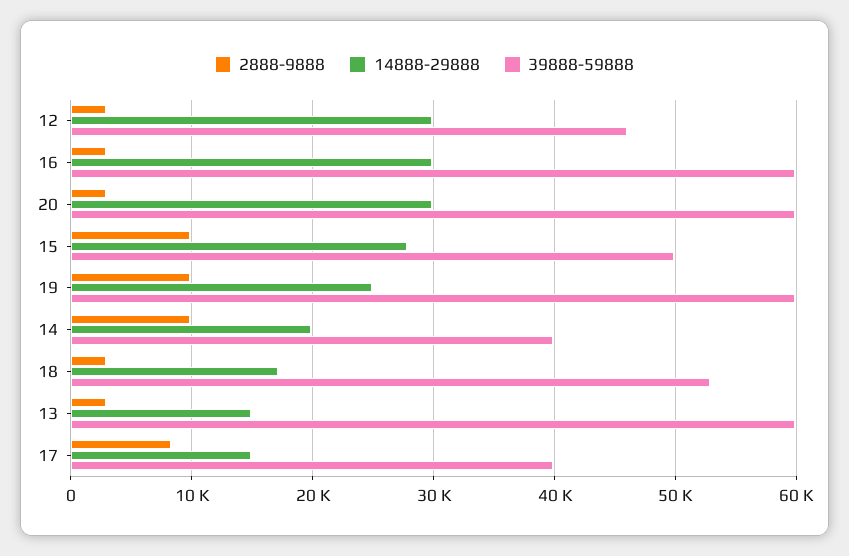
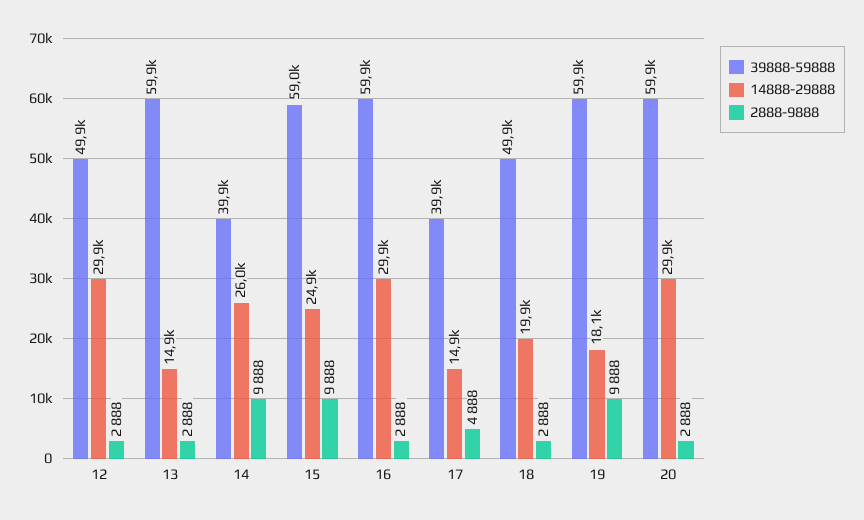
39888-59888, 12: 46000 -> 49900
14888-29888, 15: 28000 -> 24900
39888-59888, 15: 50000 -> 59000
14888-29888, 19: 25000 -> 18100
14888-29888, 14: 20000 -> 26000
14888-29888, 18: 17000 -> 19900
39888-59888, 18: 53000 -> 49900
2888-9888, 17: 8000 -> 4888

